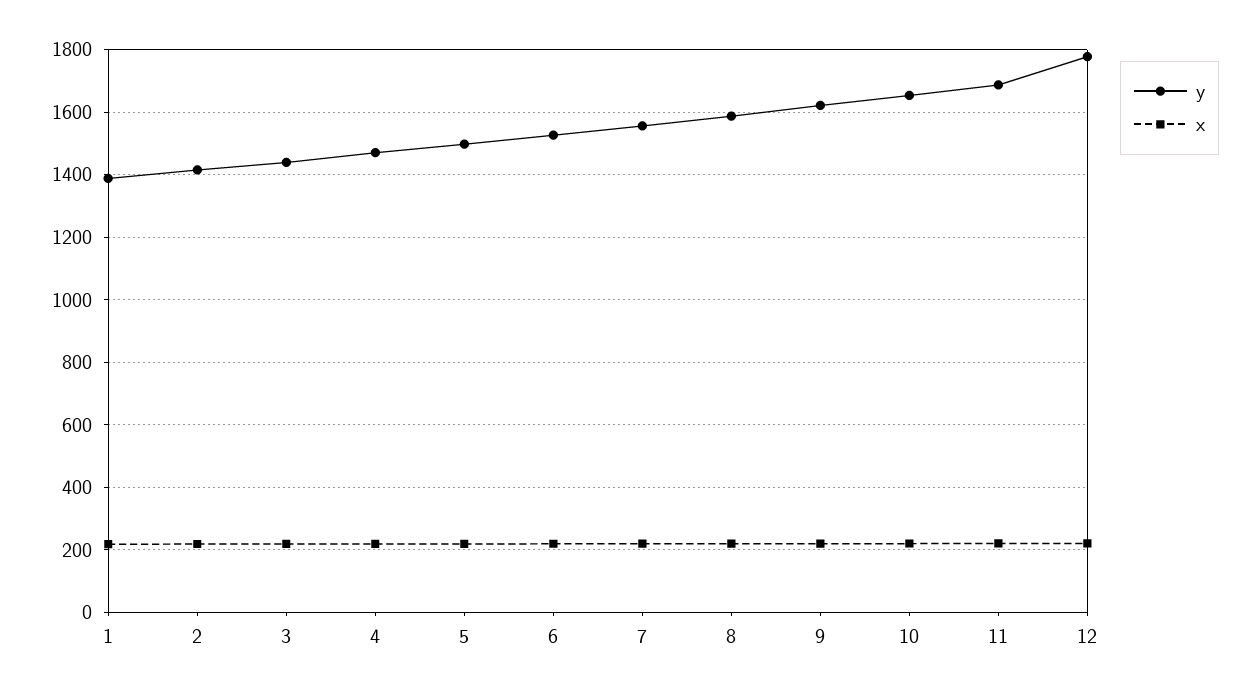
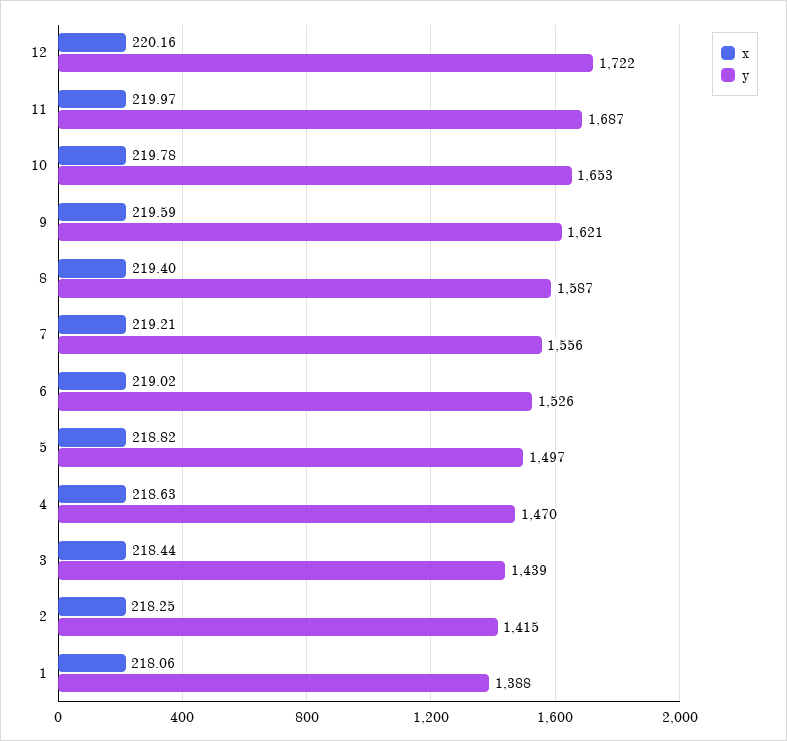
y, 12: 1780 -> 1722

